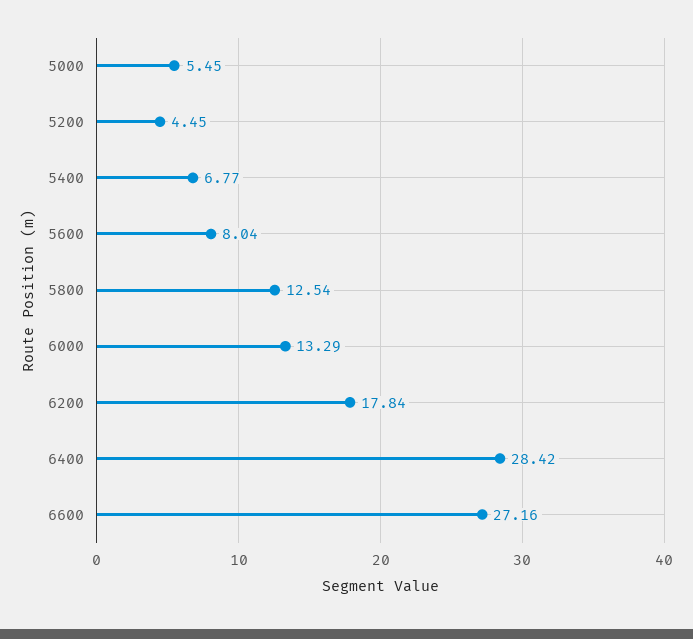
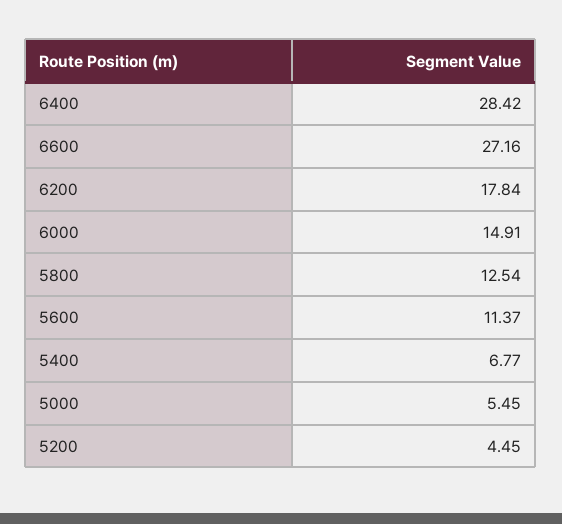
5600: 8.04 -> 11.37
6000: 13.29 -> 14.91

